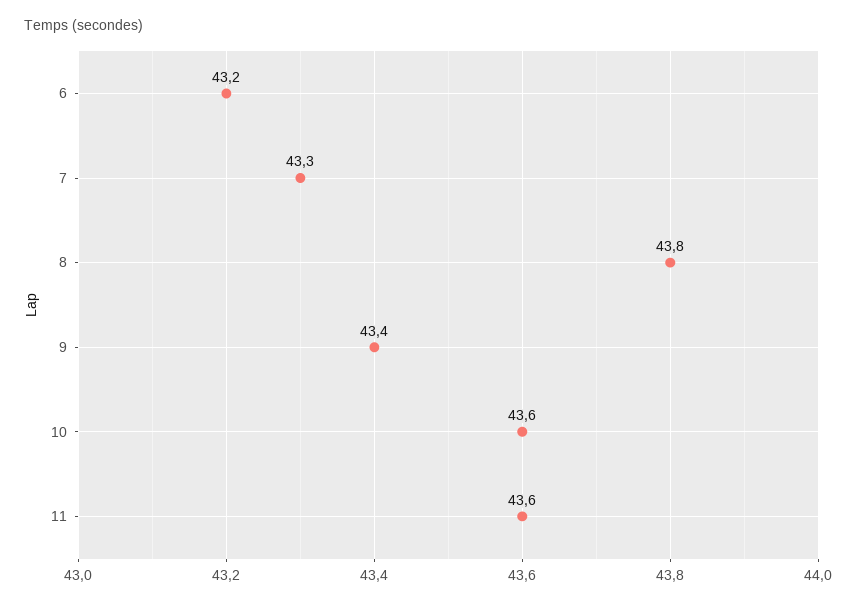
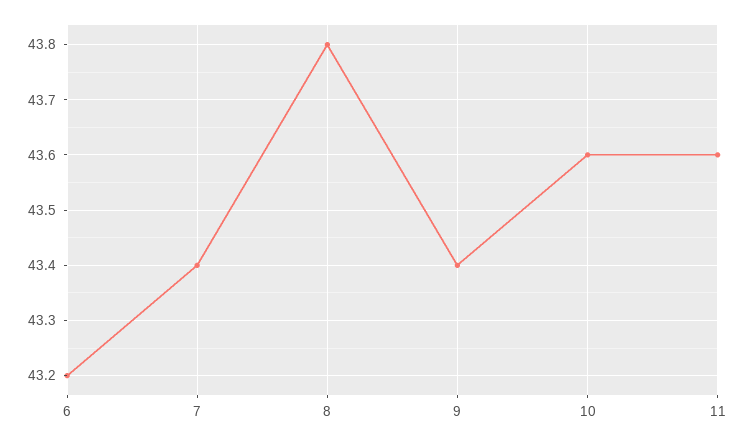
7: 43.3 -> 43.4

